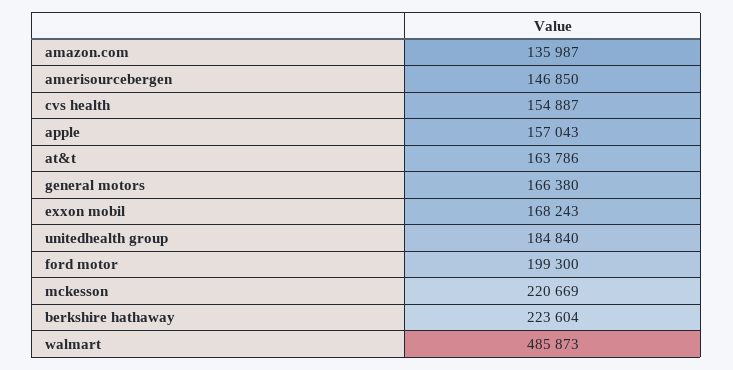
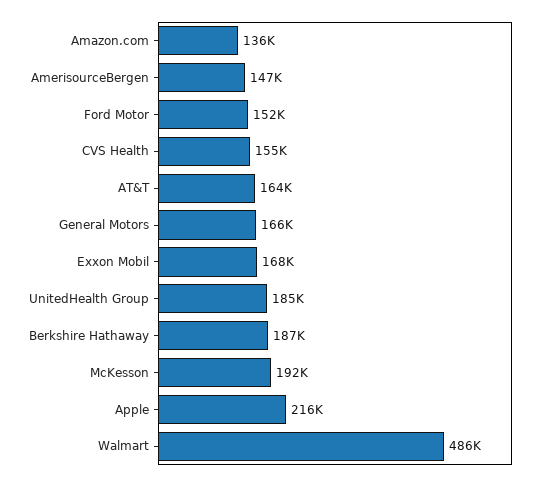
apple: 157043 -> 216000
ford motor: 199300 -> 152000
mckesson: 220669 -> 192000
berkshire hathaway: 223604 -> 187000

